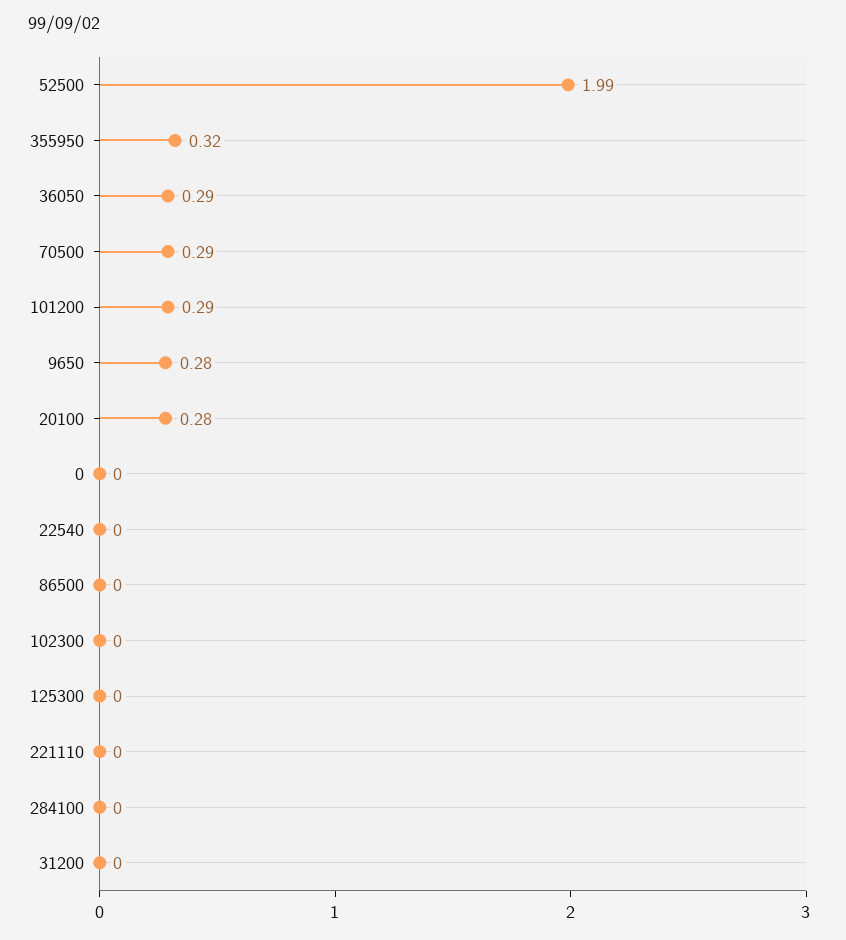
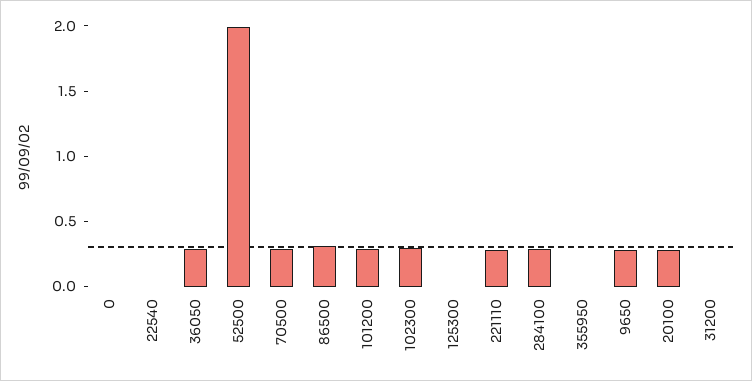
355950: 0.32 -> 0
86500: 0 -> 0.3
102300: 0 -> 0.3
221110: 0 -> 0.3
284100: 0 -> 0.3

